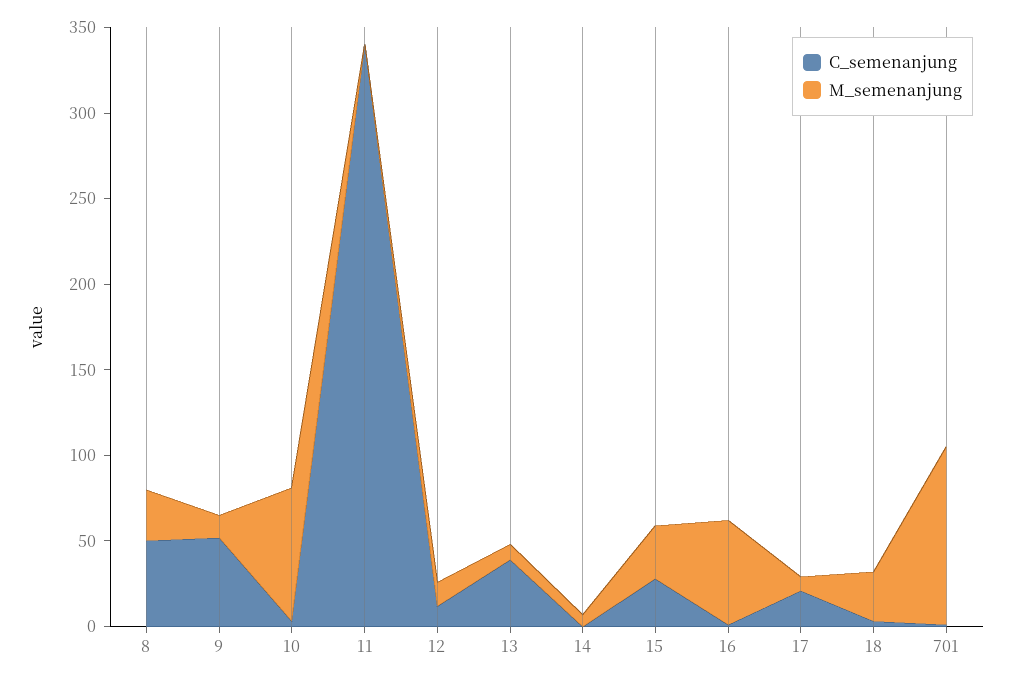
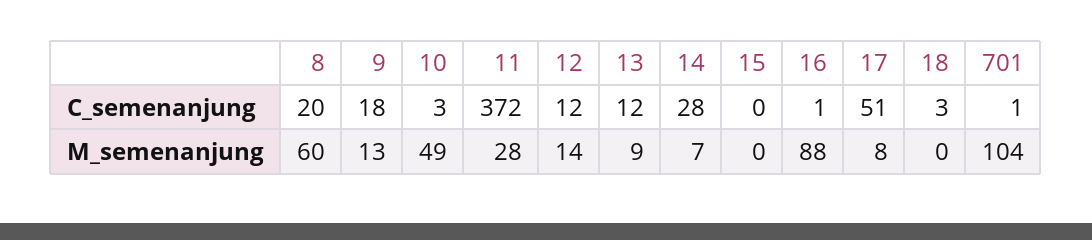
C_semenanjung, 8: 50 -> 20
M_semenanjung, 8: 30 -> 60
C_semenanjung, 9: 50 -> 18
M_semenanjung, 10: 80 -> 49
C_semenanjung, 11: 340 -> 372
M_semenanjung, 11: 0 -> 28
C_semenanjung, 13: 40 -> 12
C_semenanjung, 14: 0 -> 28
C_semenanjung, 15: 30 -> 0
M_semenanjung, 15: 30 -> 0
M_semenanjung, 16: 60 -> 88
C_semenanjung, 17: 20 -> 51
M_semenanjung, 18: 30 -> 0

